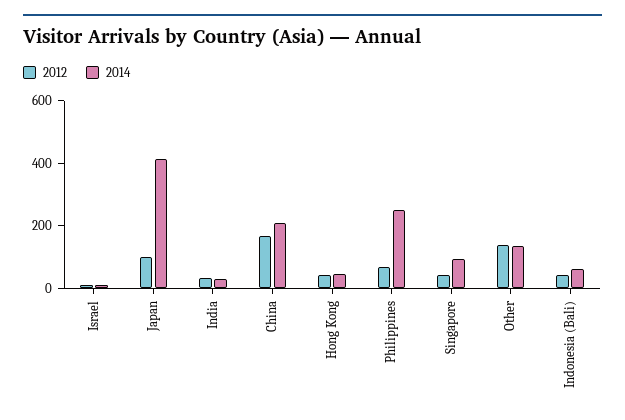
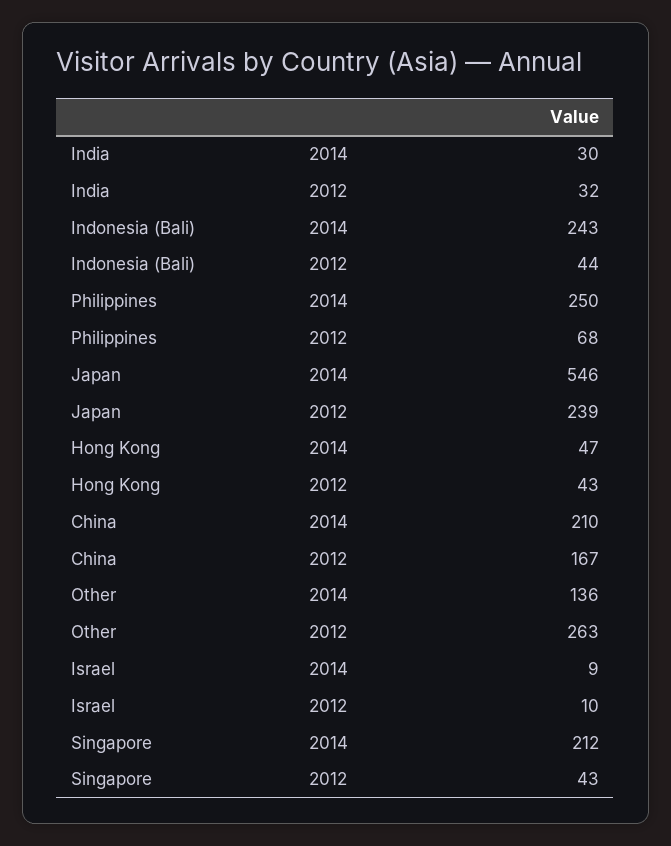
2012, Japan: 100 -> 239
2014, Japan: 400 -> 546
2014, Singapore: 100 -> 212
2012, Other: 150 -> 263
2014, Indonesia (Bali): 50 -> 243

